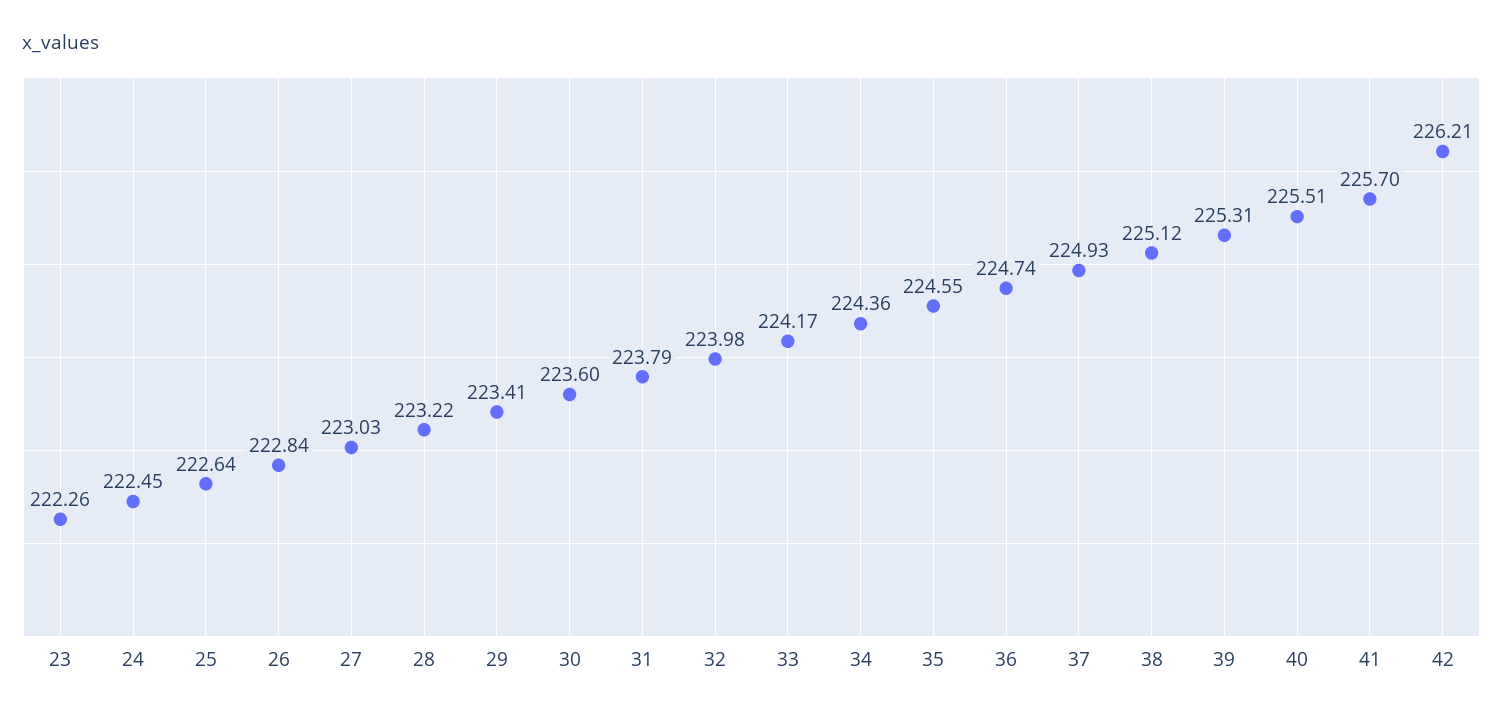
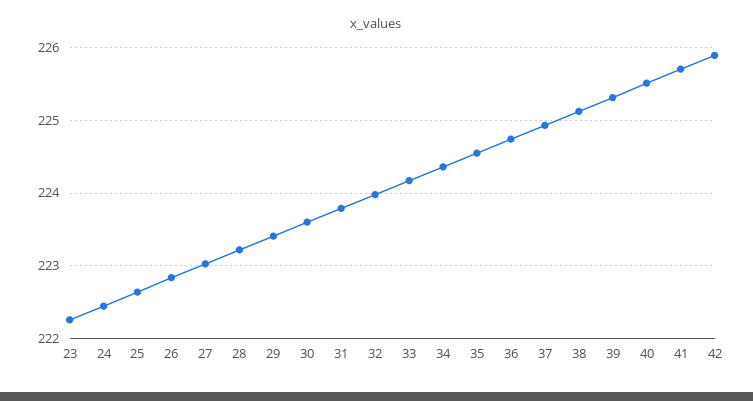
42: 226.21 -> 225.9

